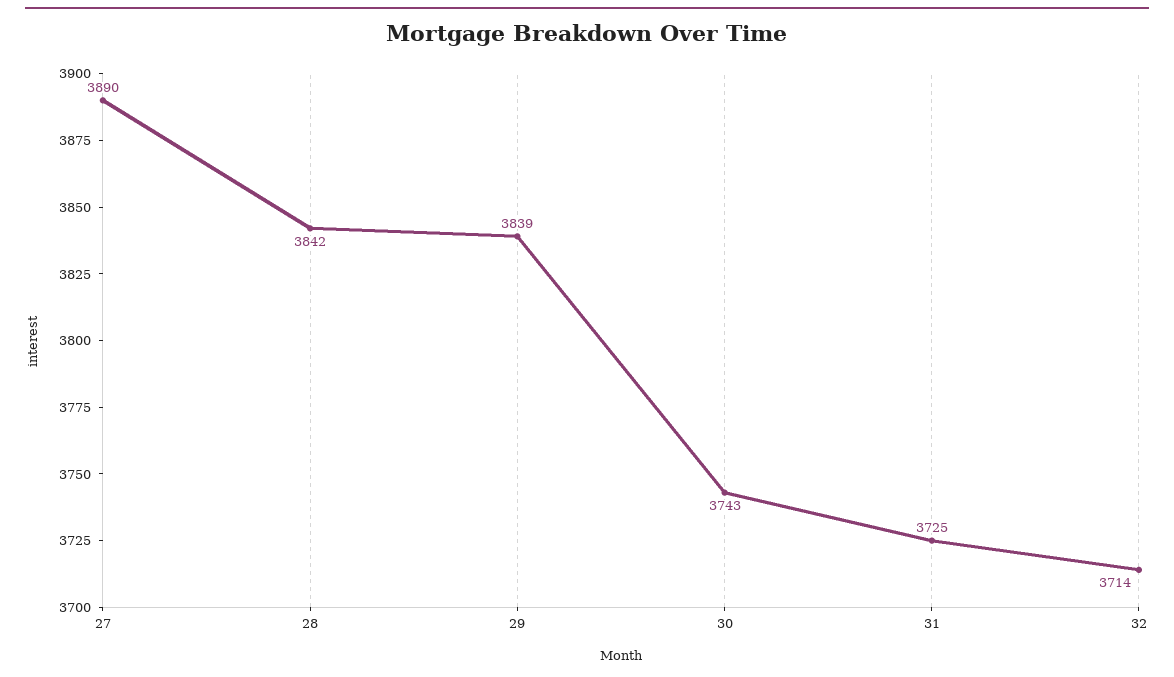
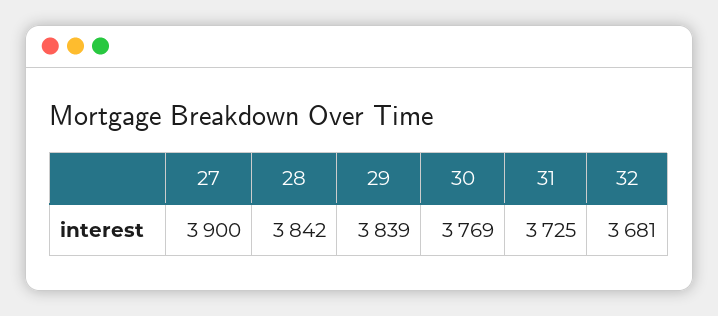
27: 3890 -> 3900
30: 3743 -> 3769
32: 3714 -> 3681

